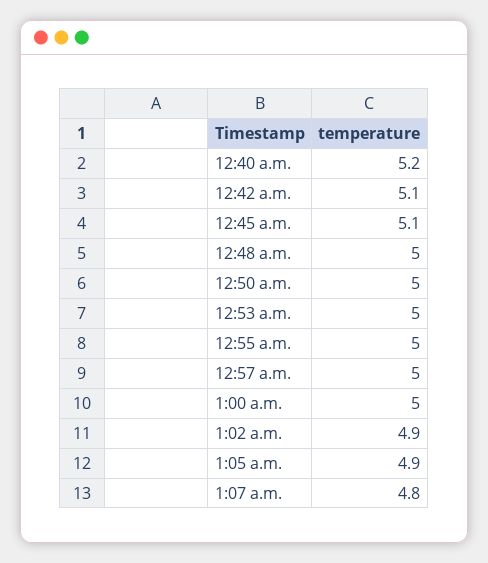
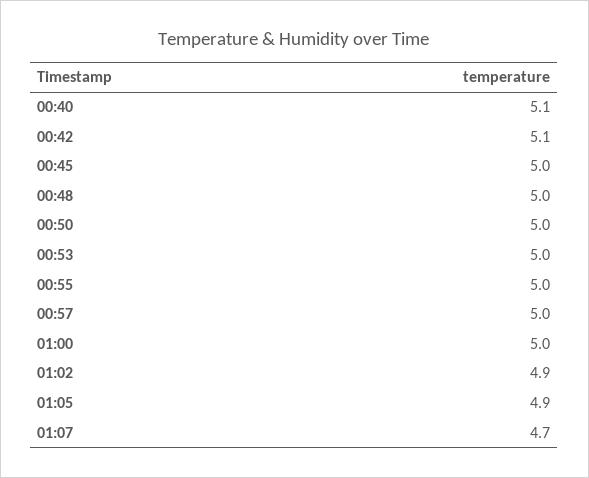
12:40 a.m.: 5.2 -> 5.1
12:45 a.m.: 5.1 -> 5
1:07 a.m.: 4.8 -> 4.7

